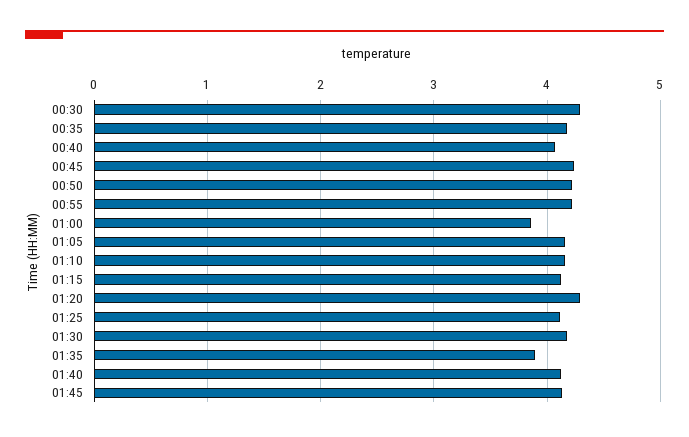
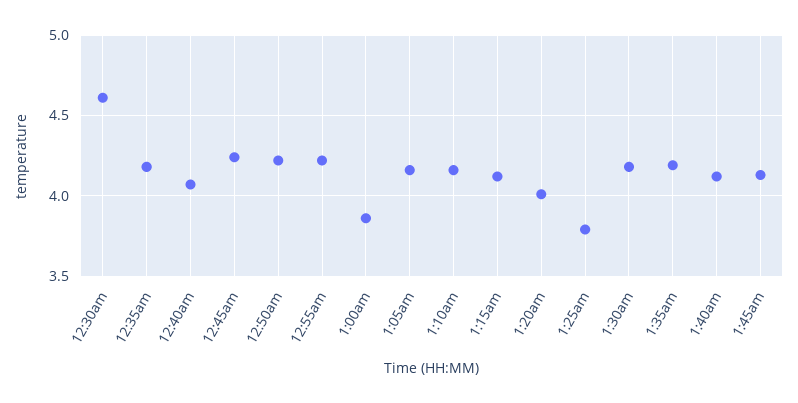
00:30: 4.3 -> 4.6
01:20: 4.3 -> 4
01:25: 4.1 -> 3.8
01:35: 3.9 -> 4.2

